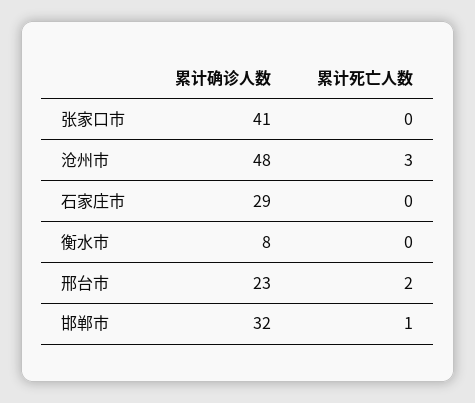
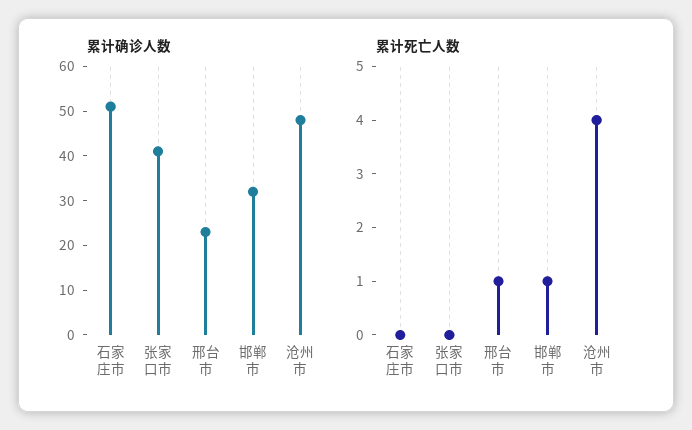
累计死亡人数, 沧州市: 3 -> 4
累计确诊人数, 石家庄市: 29 -> 50
累计确诊人数, 衡水市: 8 -> none
累计死亡人数, 衡水市: 0 -> none
累计死亡人数, 邢台市: 2 -> 1

